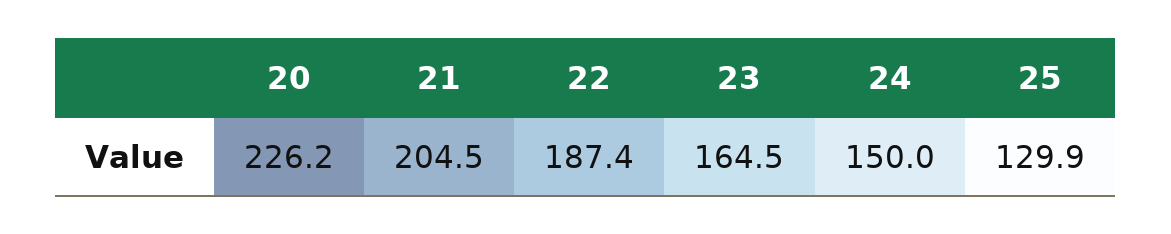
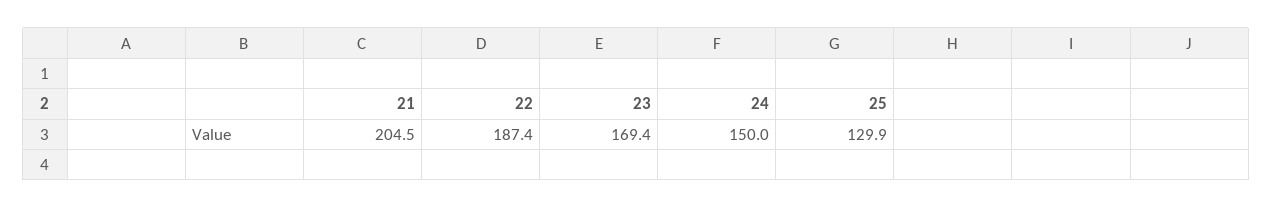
20: 226.2 -> none
23: 164.5 -> 169.4

